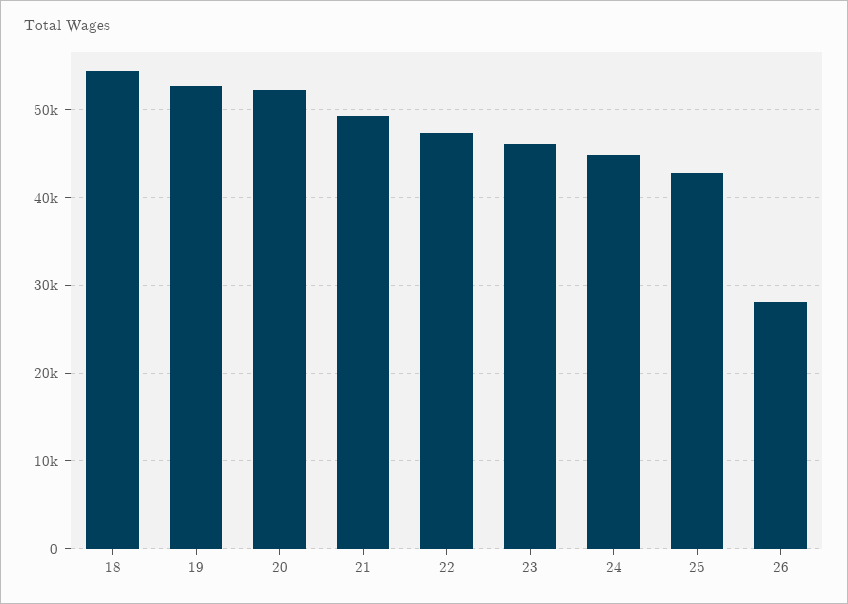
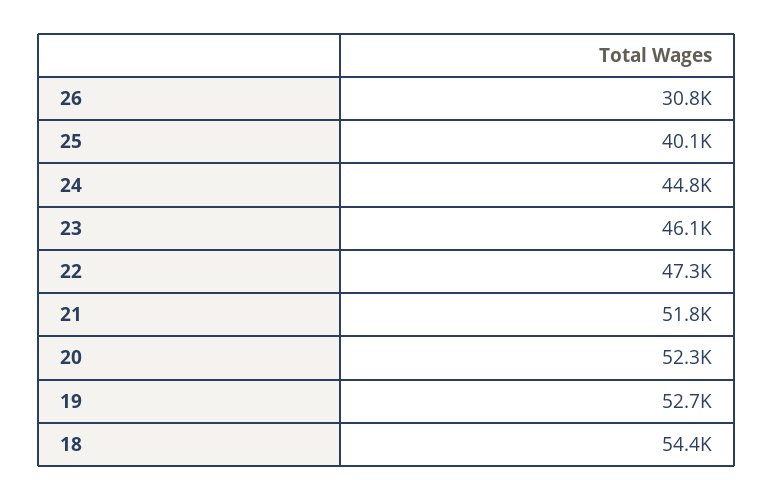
21: 49000 -> 51800
25: 43000 -> 40100
26: 28000 -> 30800

